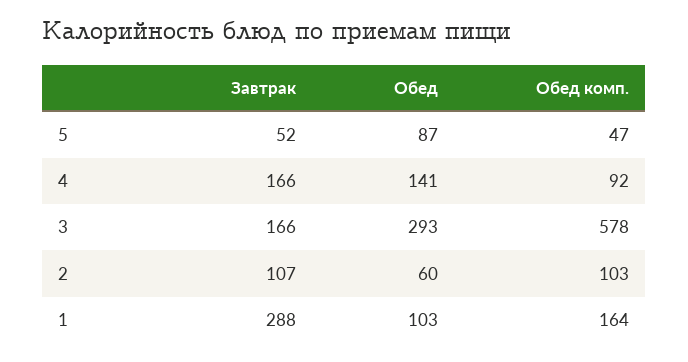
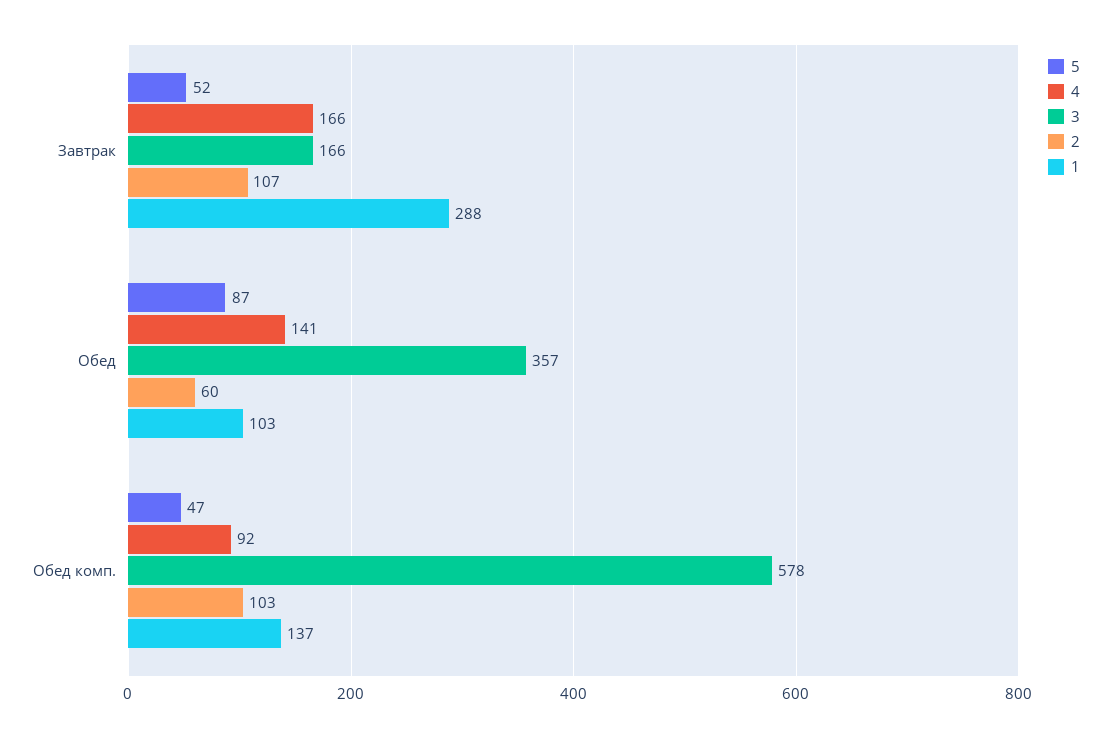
3, Обед: 293 -> 357
1, Обед комп.: 164 -> 137

